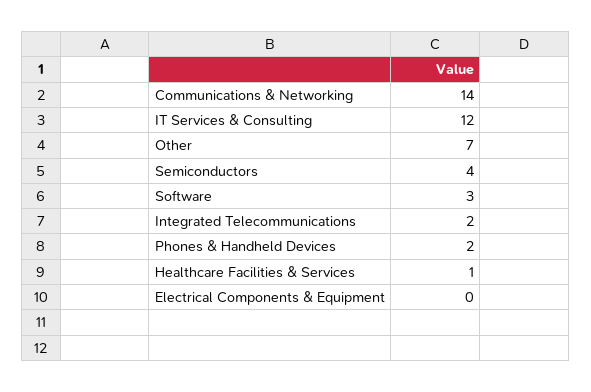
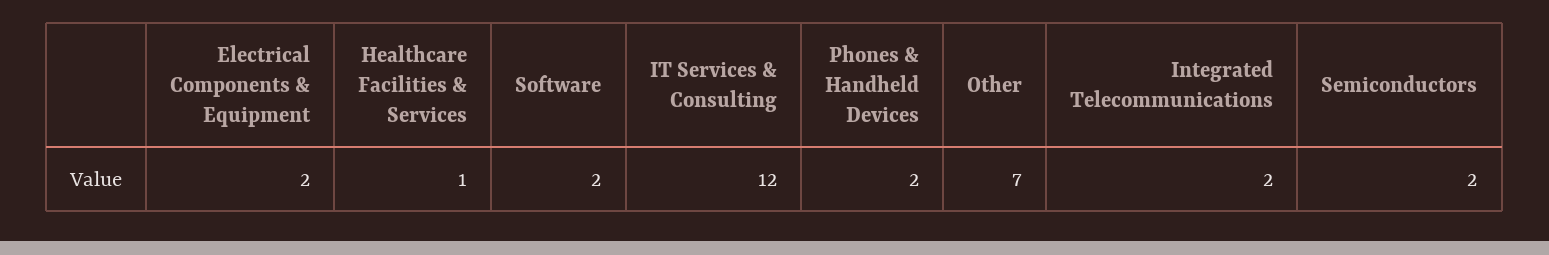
Communications & Networking: 14 -> none
Semiconductors: 4 -> 2
Software: 3 -> 2
Electrical Components & Equipment: 0 -> 2

